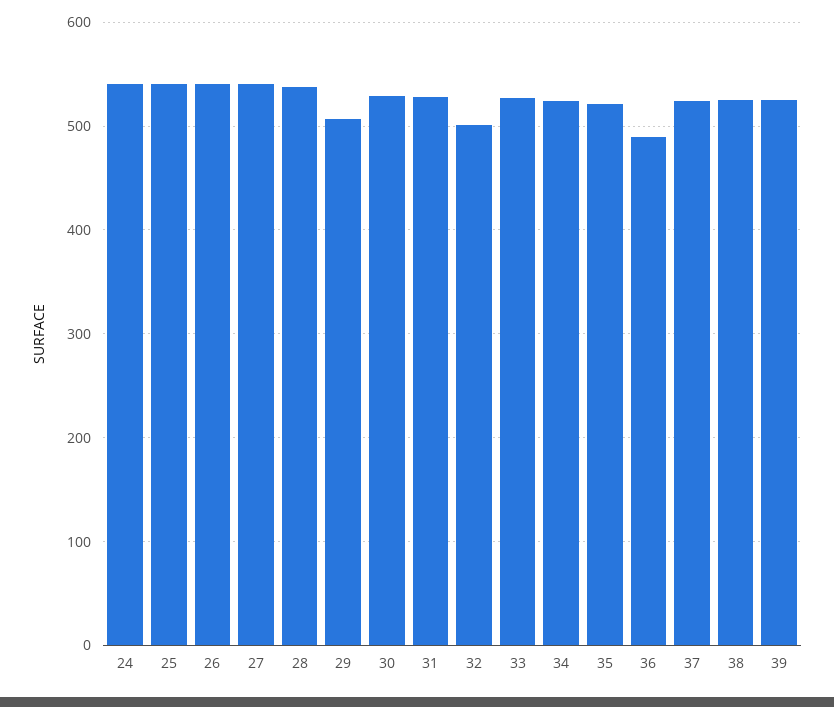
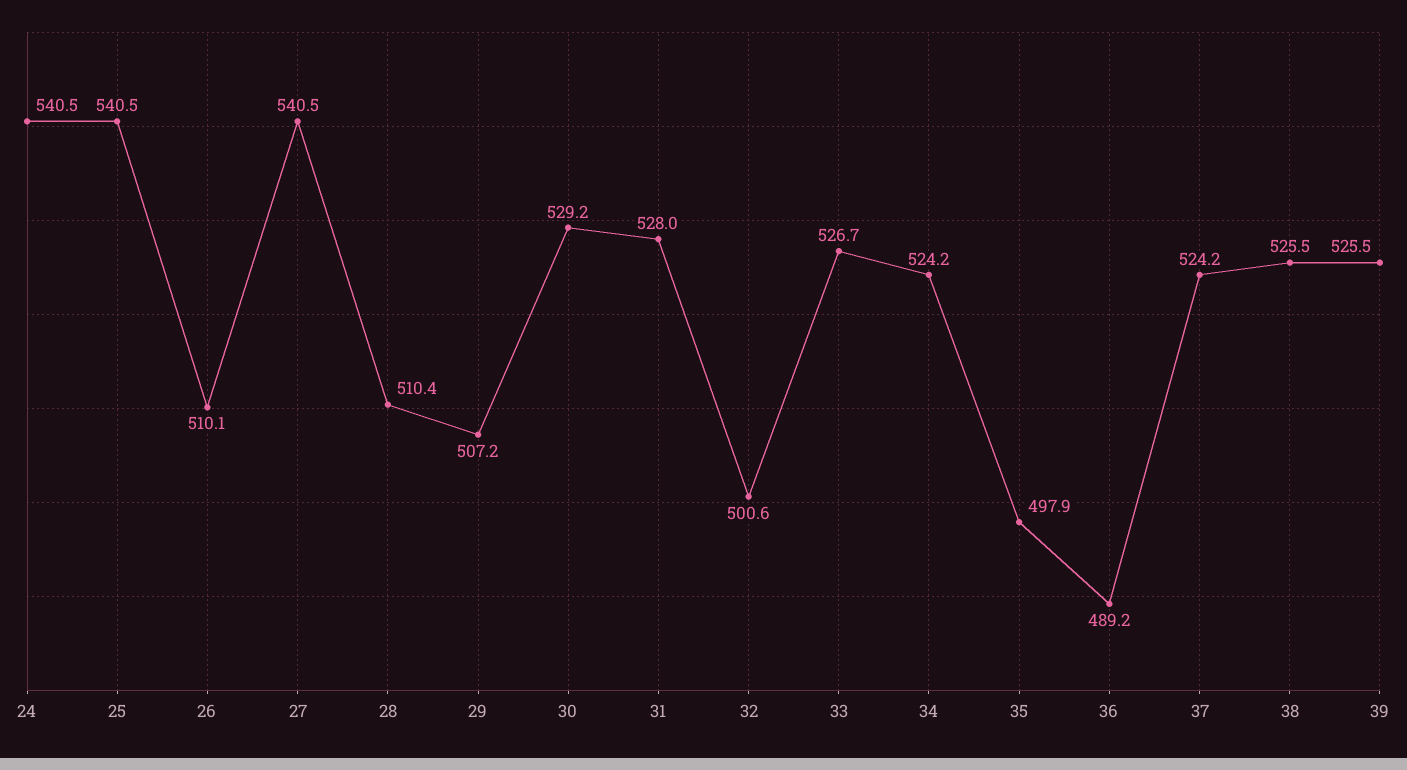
26: 540 -> 510.1
28: 540 -> 510.4
35: 520 -> 497.9

